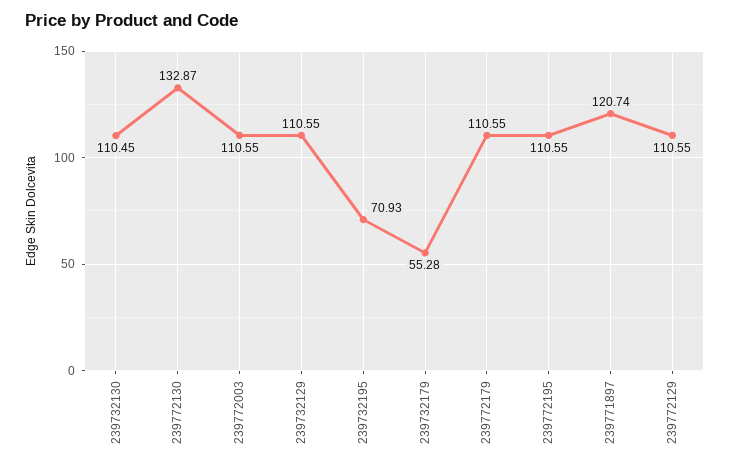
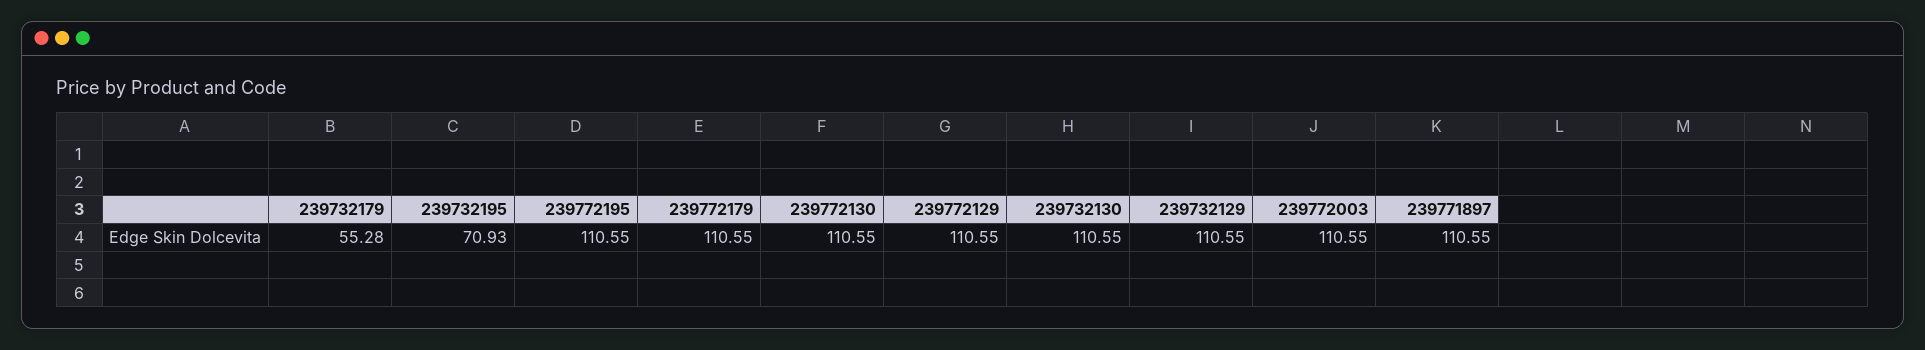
239732130: 110.45 -> 110.55
239772130: 132.87 -> 110.55
239771897: 120.74 -> 110.55

